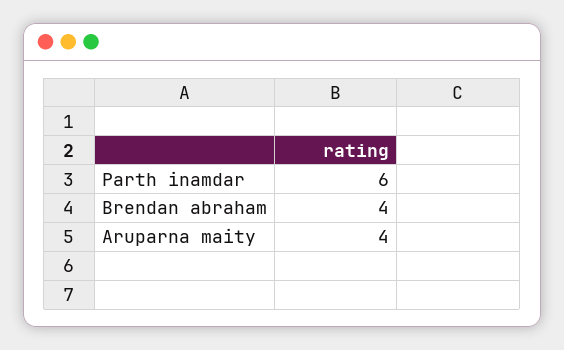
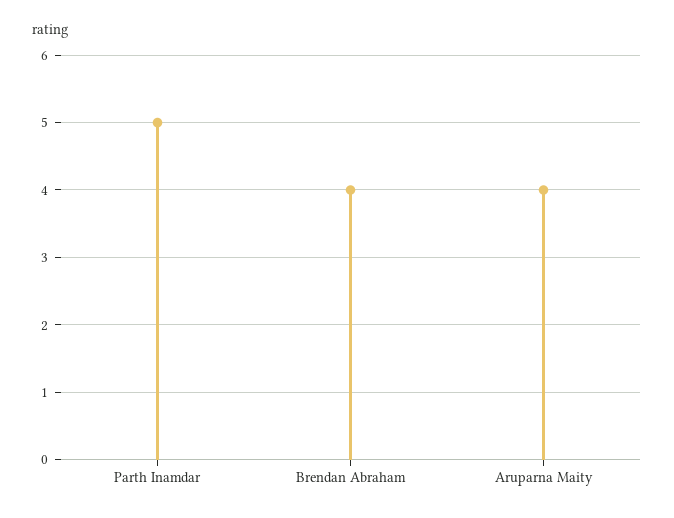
Parth inamdar: 6 -> 5

